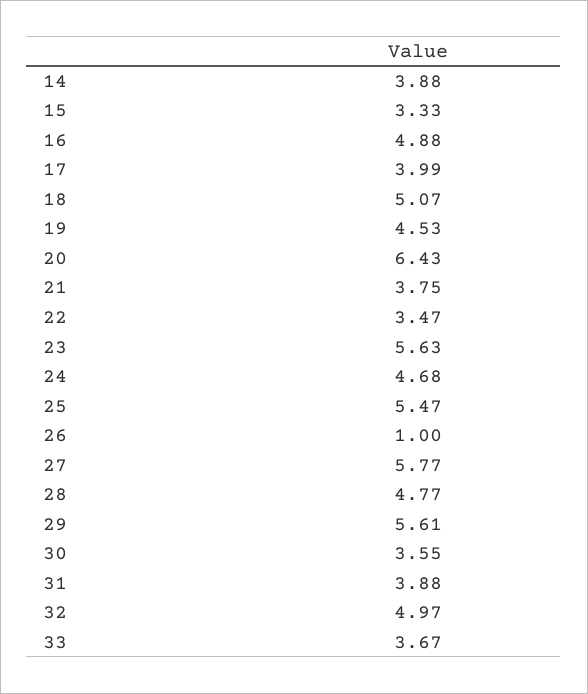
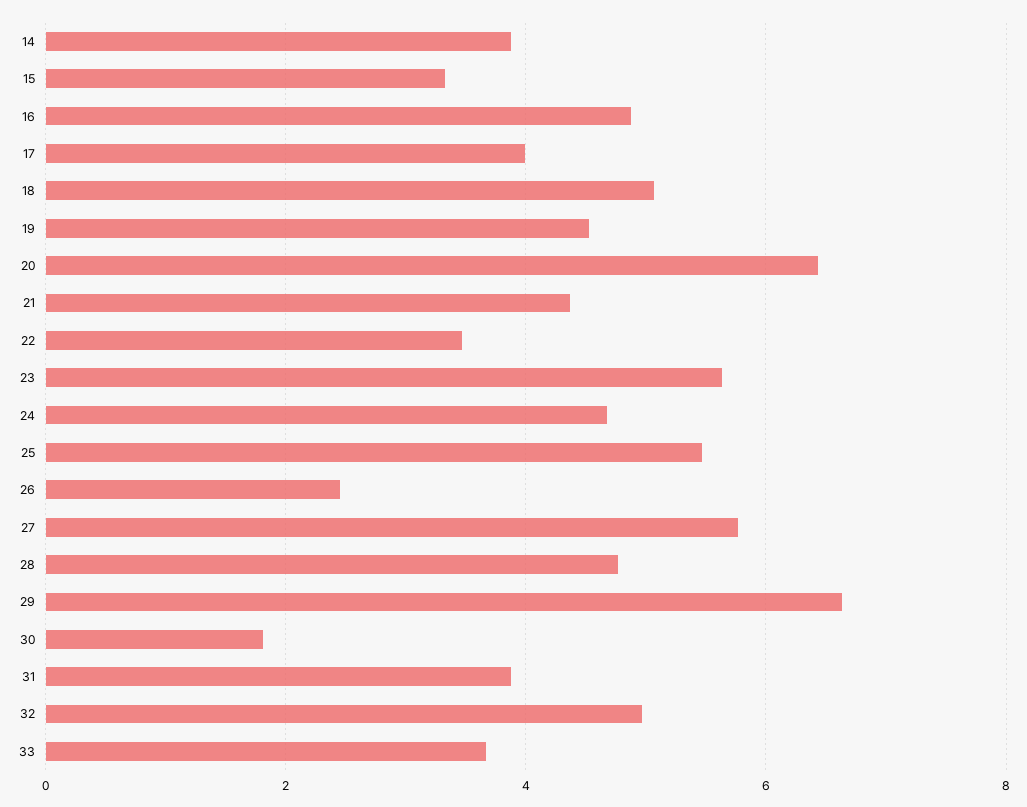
21: 3.75 -> 4.4
26: 1 -> 2.4
29: 5.61 -> 6.6
30: 3.55 -> 1.8

